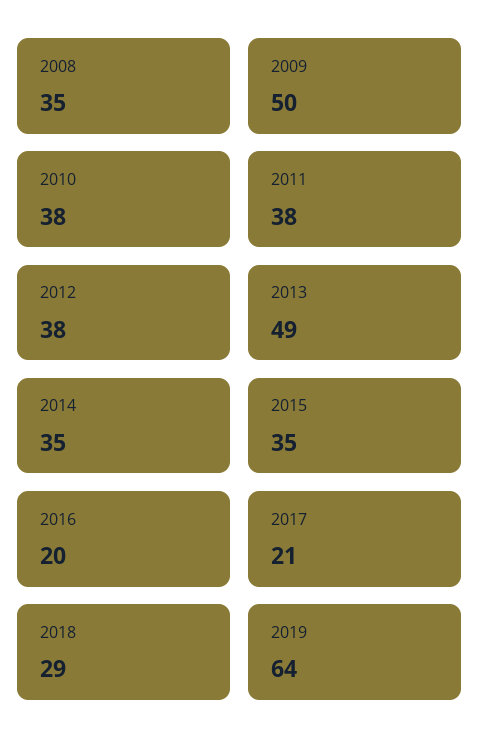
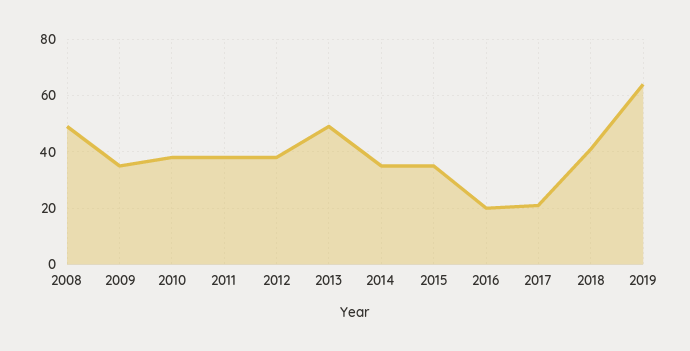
2008: 35 -> 50
2009: 50 -> 35
2018: 29 -> 40

